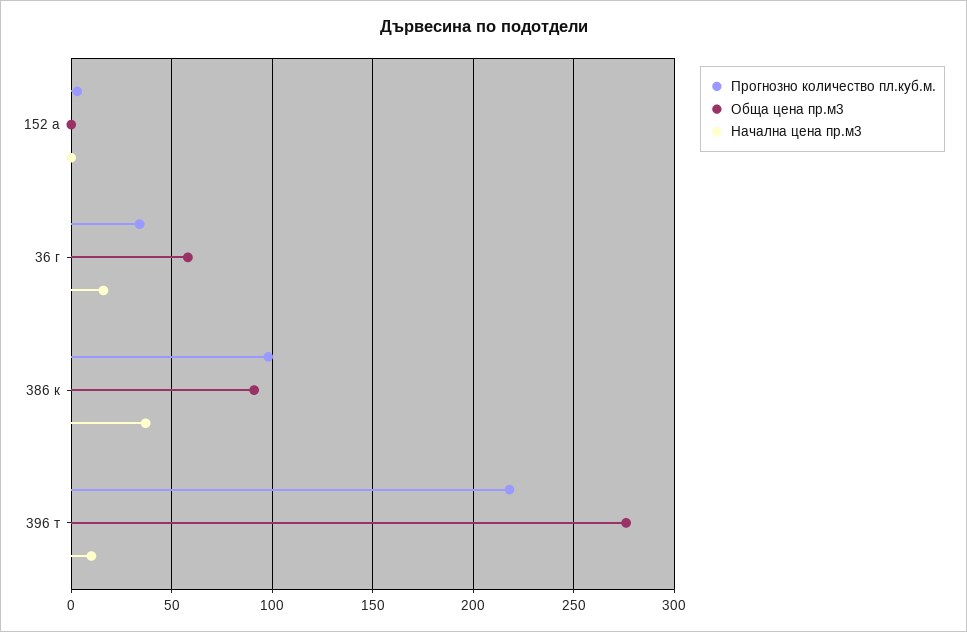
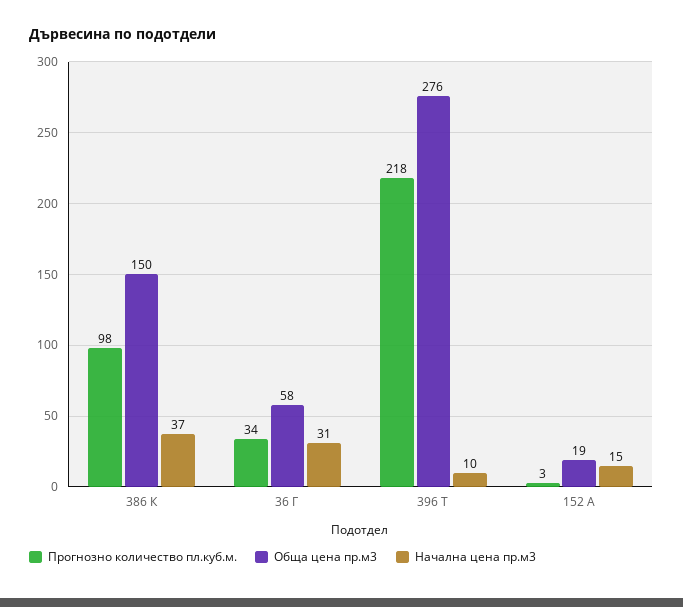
Обща цена пр.м3, 152 а: 0 -> 19
Начална цена пр.м3, 152 а: 0 -> 15
Начална цена пр.м3, 36 г: 15 -> 31
Обща цена пр.м3, 386 к: 90 -> 150

